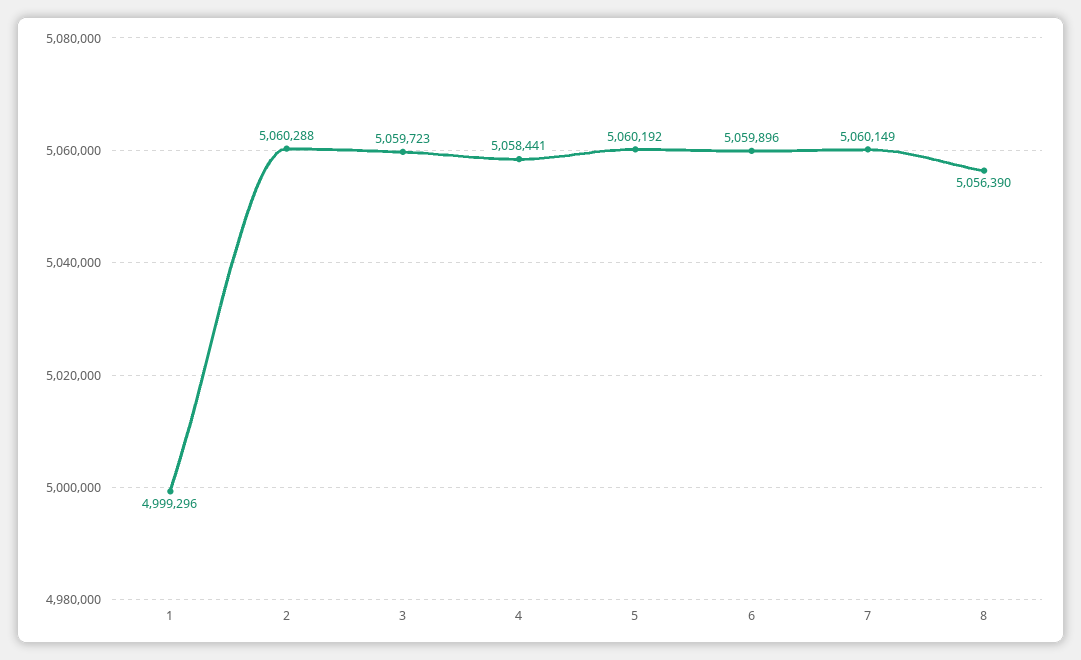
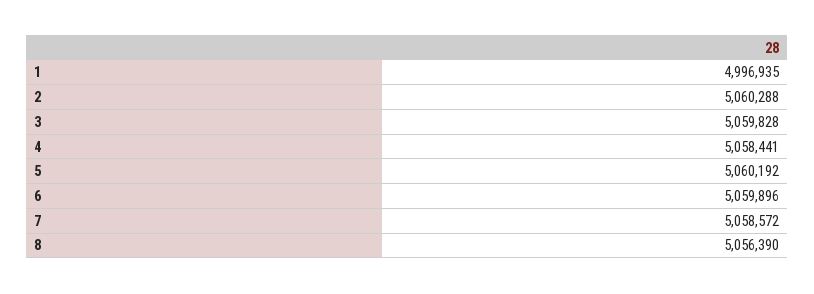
1: 4999296 -> 4996935
3: 5059723 -> 5059828
7: 5060149 -> 5058572

